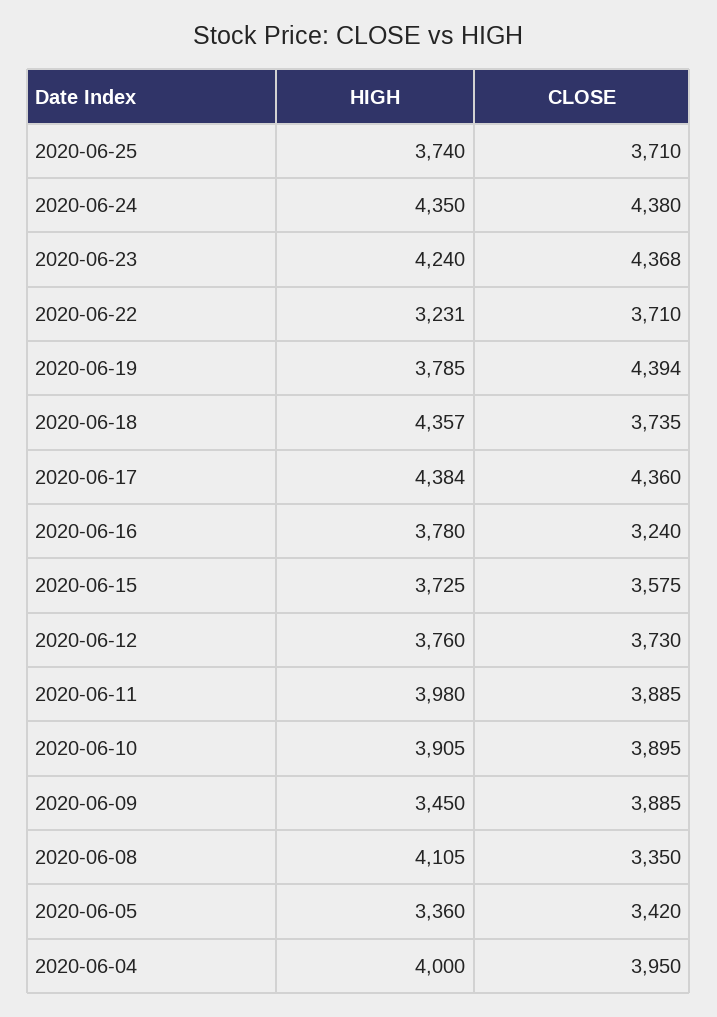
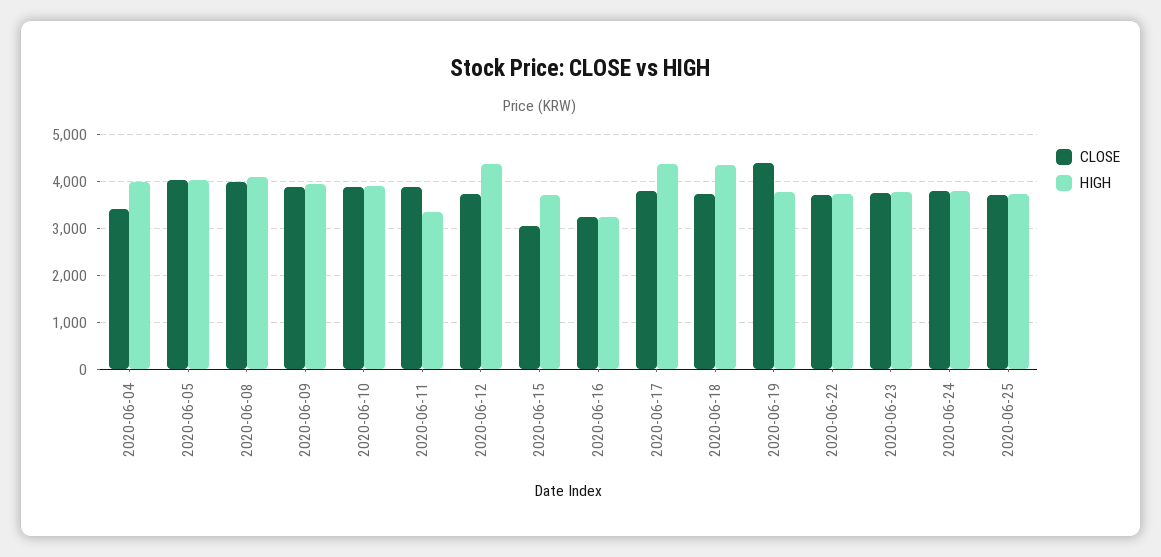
HIGH, 2020-06-24: 4350 -> 3800
CLOSE, 2020-06-24: 4380 -> 3800
HIGH, 2020-06-23: 4240 -> 3800
CLOSE, 2020-06-23: 4368 -> 3800
HIGH, 2020-06-22: 3231 -> 3800
CLOSE, 2020-06-17: 4360 -> 3800
HIGH, 2020-06-16: 3780 -> 3200
CLOSE, 2020-06-15: 3575 -> 3000
HIGH, 2020-06-12: 3760 -> 4400
HIGH, 2020-06-11: 3980 -> 3400
HIGH, 2020-06-09: 3450 -> 4000
CLOSE, 2020-06-08: 3350 -> 4000
HIGH, 2020-06-05: 3360 -> 4000
CLOSE, 2020-06-05: 3420 -> 4000
CLOSE, 2020-06-04: 3950 -> 3400

